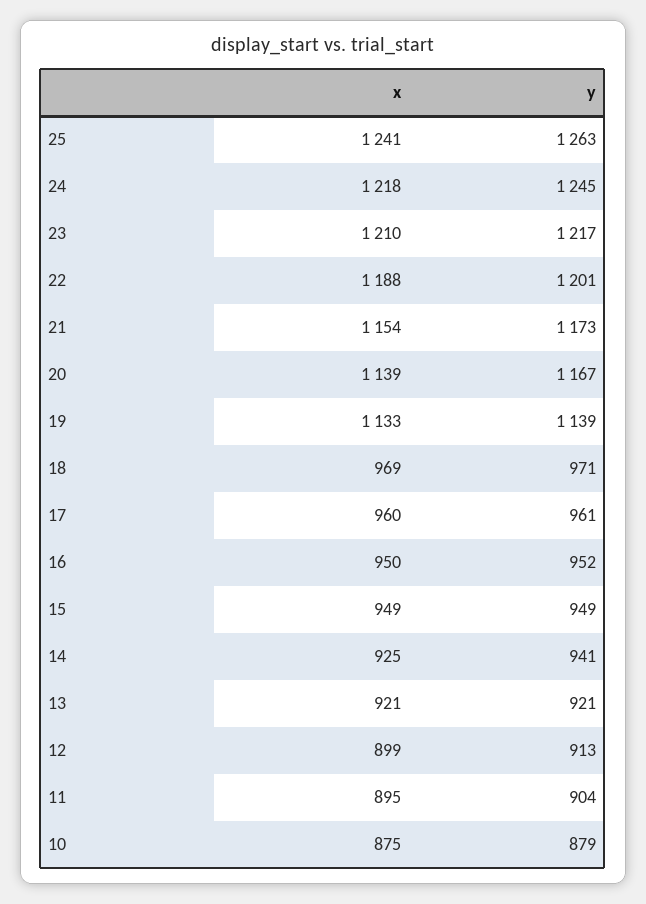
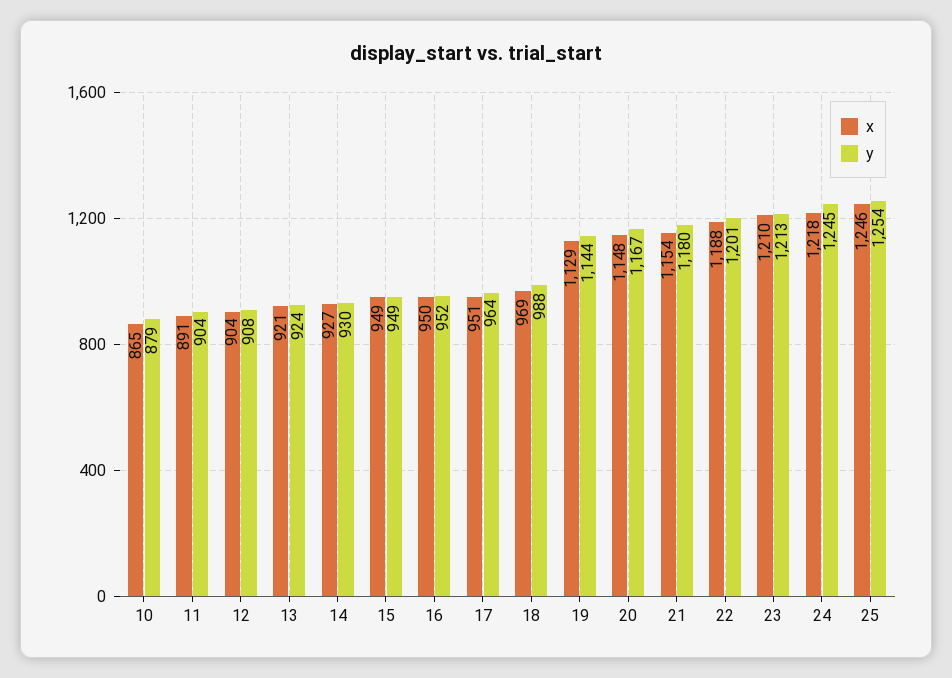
x, 25: 1241 -> 1246
y, 25: 1263 -> 1254
y, 23: 1217 -> 1213
y, 21: 1173 -> 1180
x, 20: 1139 -> 1148
x, 19: 1133 -> 1129
y, 19: 1139 -> 1144
y, 18: 971 -> 988
x, 17: 960 -> 951
y, 17: 961 -> 964
x, 14: 925 -> 927
y, 14: 941 -> 930
y, 13: 921 -> 924
x, 12: 899 -> 904
y, 12: 913 -> 908
x, 11: 895 -> 891
x, 10: 875 -> 865

